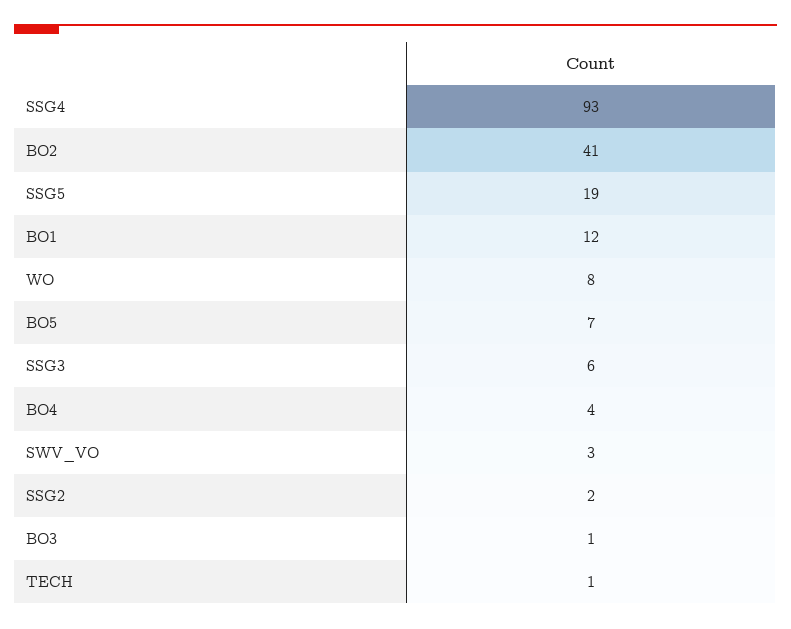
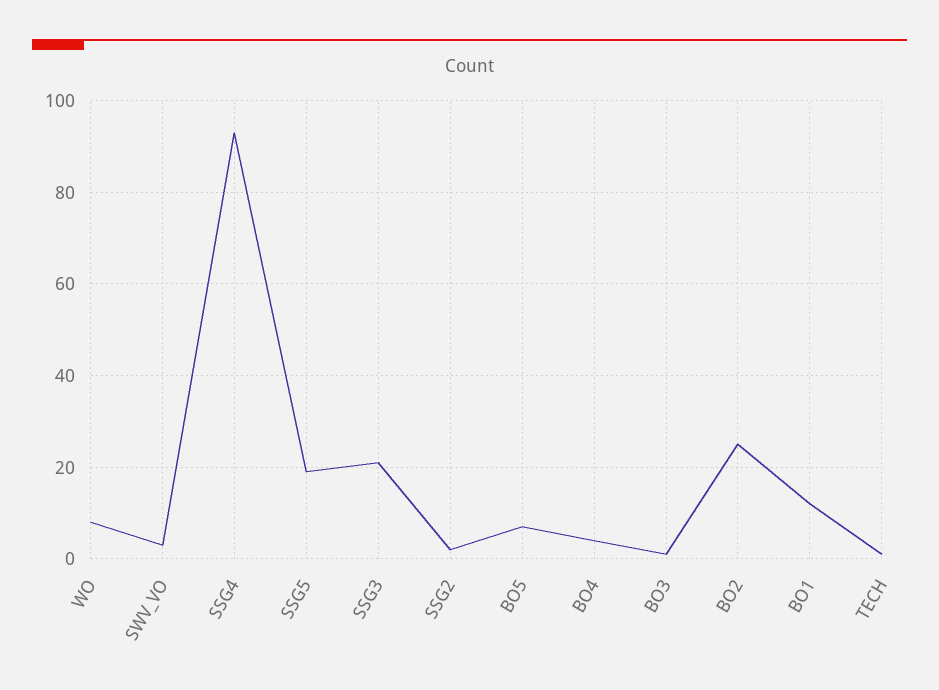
BO2: 41 -> 25
SSG3: 6 -> 20

